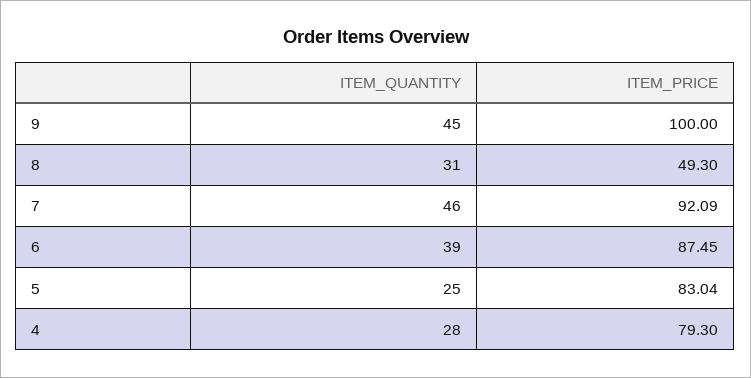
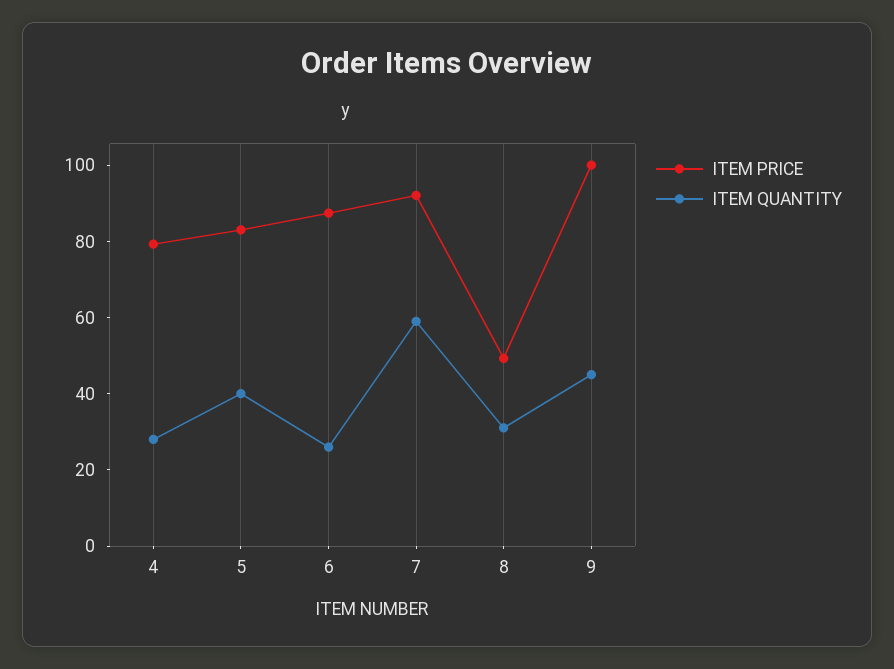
ITEM_QUANTITY, 7: 46 -> 60
ITEM_QUANTITY, 6: 39 -> 25
ITEM_QUANTITY, 5: 25 -> 40

